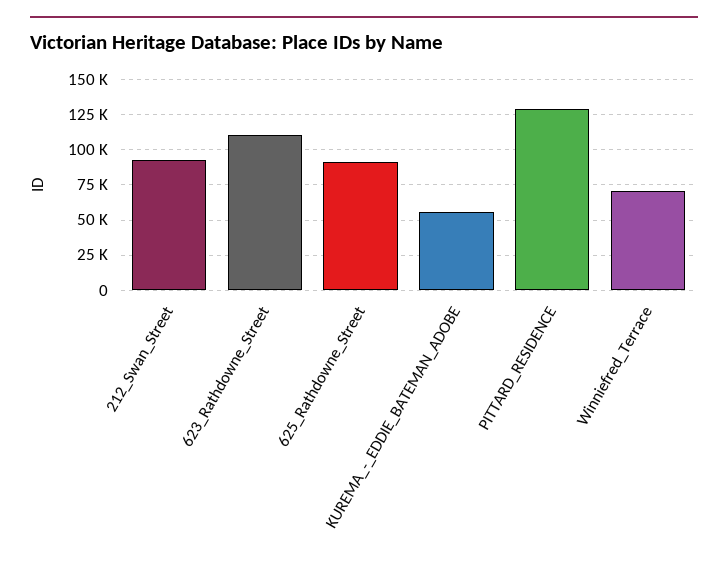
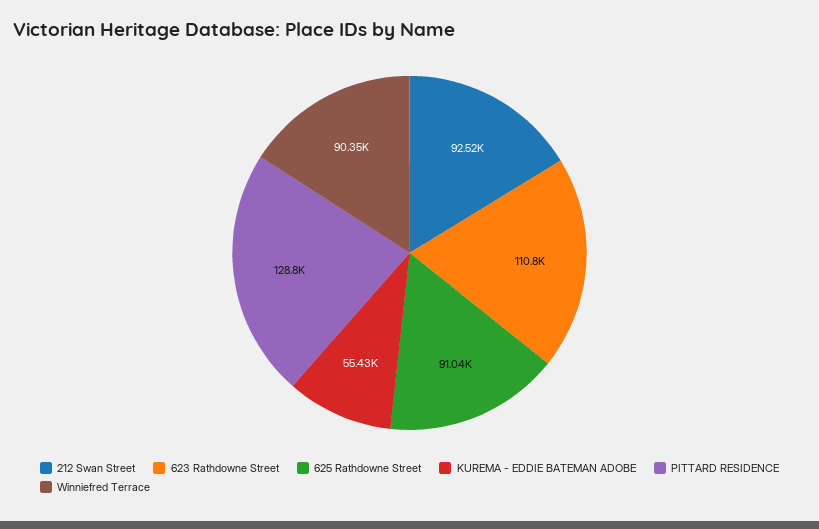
Winniefred_Terrace: 70000 -> 90350

